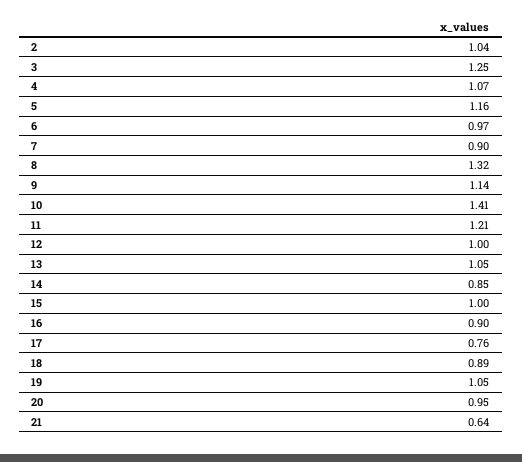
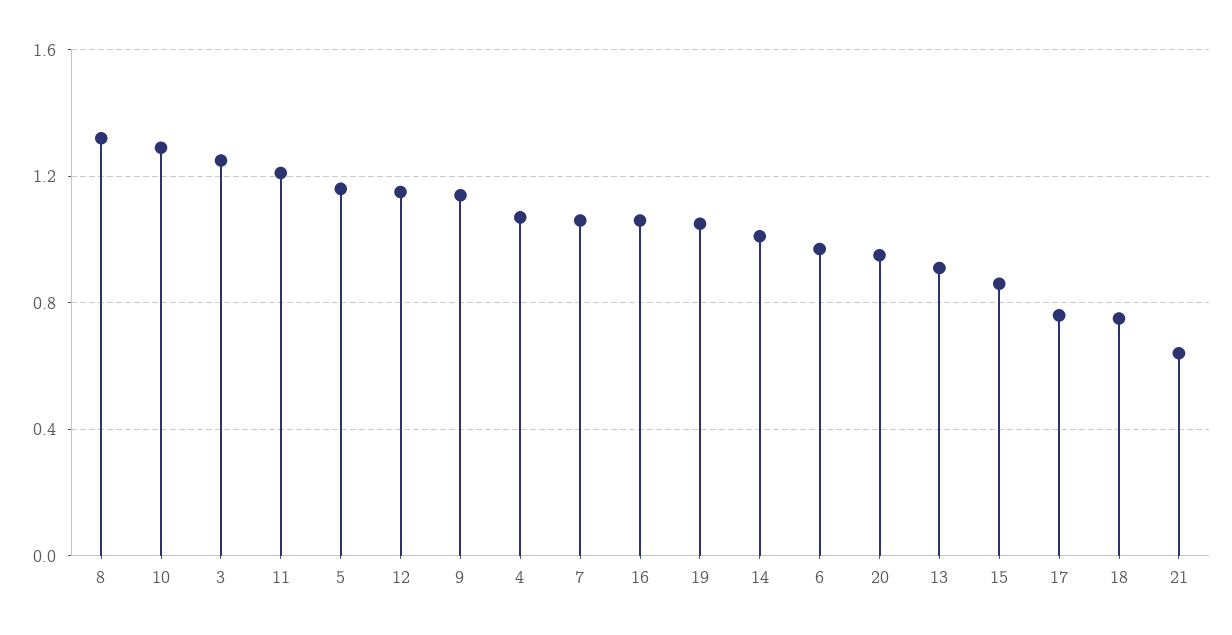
2: 1.04 -> none
7: 0.9 -> 1.05
10: 1.41 -> 1.3
12: 1 -> 1.15
13: 1.05 -> 0.9
14: 0.85 -> 1
15: 1 -> 0.85
16: 0.9 -> 1.05
18: 0.89 -> 0.75

